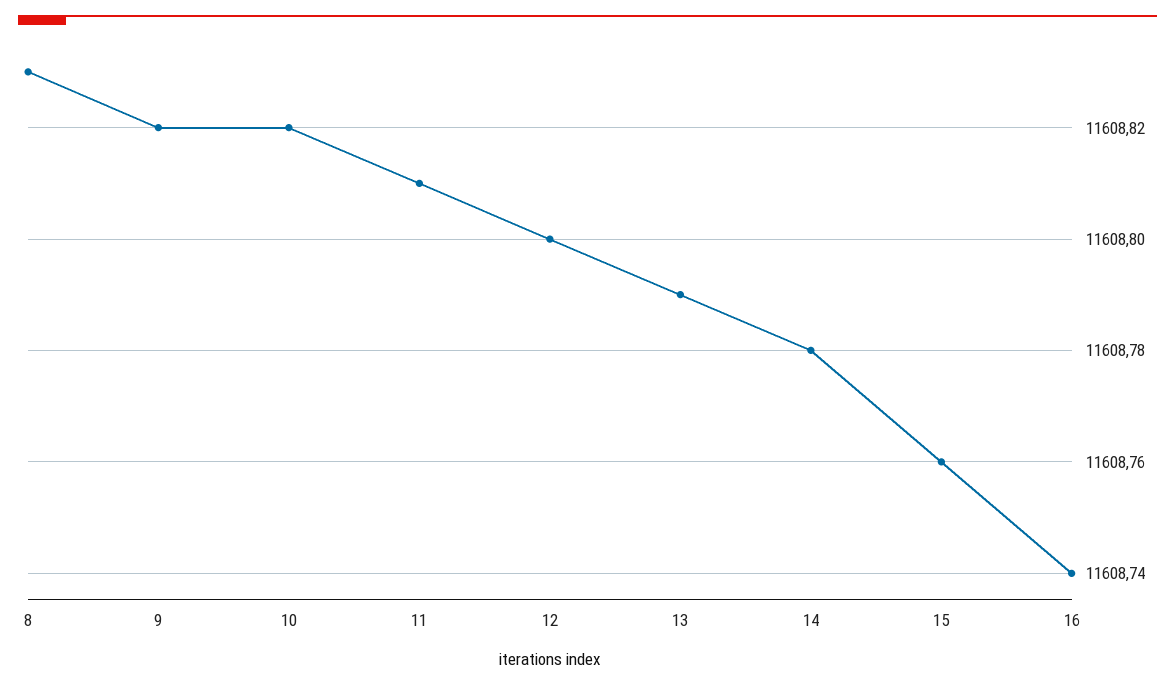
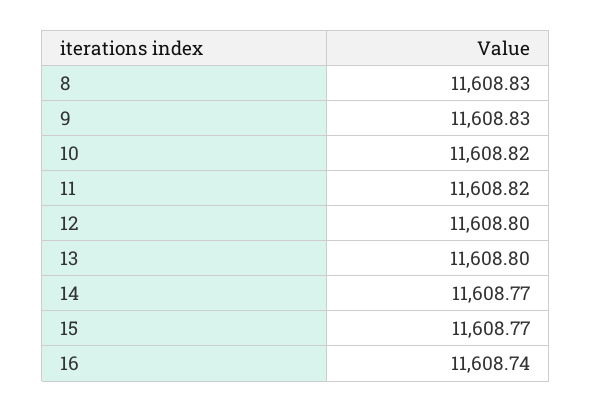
9: 11608.82 -> 11608.83
11: 11608.81 -> 11608.82
13: 11608.79 -> 11608.8
14: 11608.78 -> 11608.77
15: 11608.76 -> 11608.77

